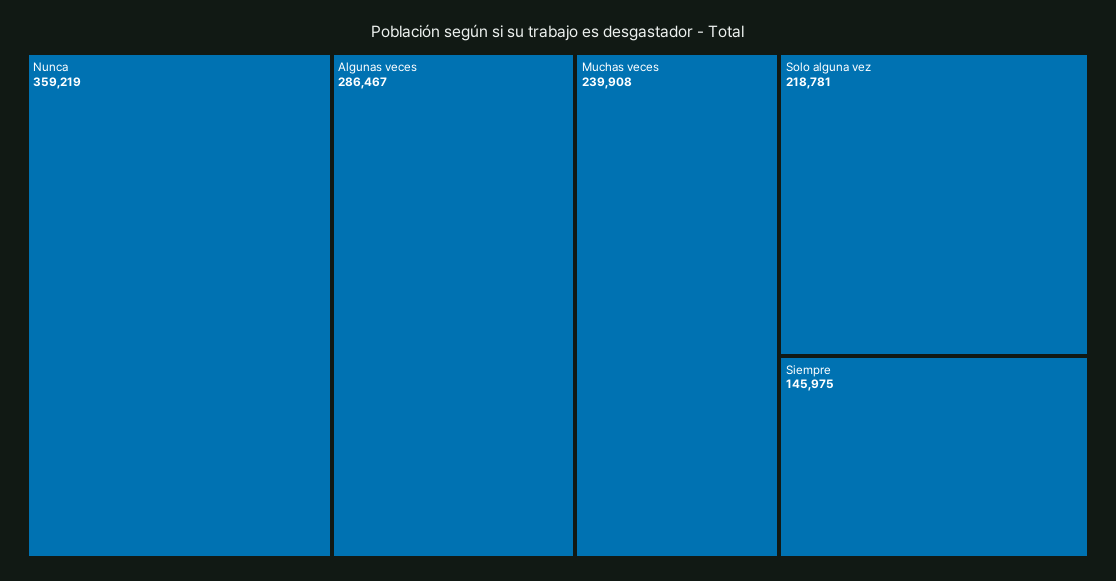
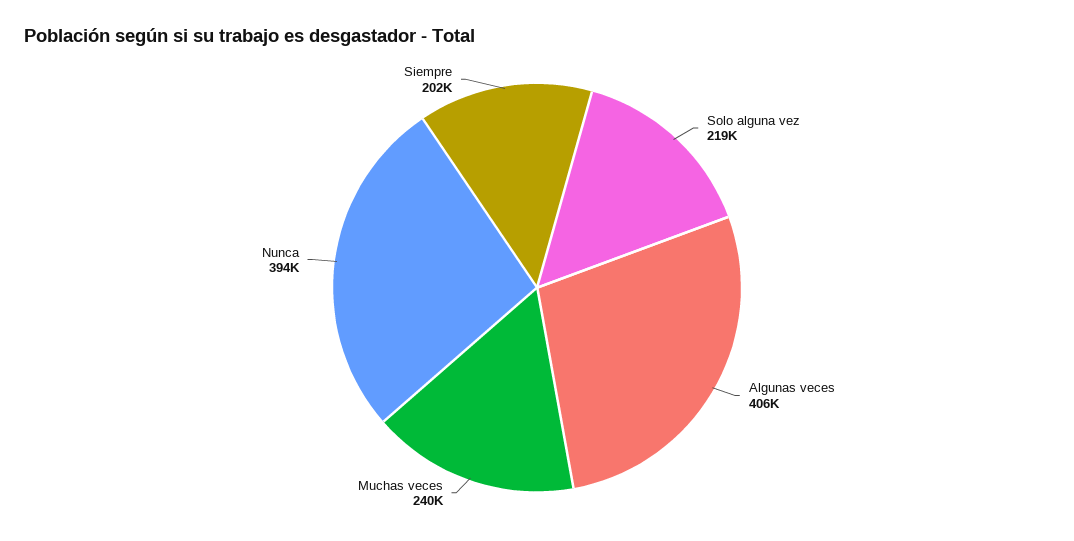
Nunca: 359219 -> 394000
Algunas veces: 286467 -> 406000
Siempre: 145975 -> 202000

